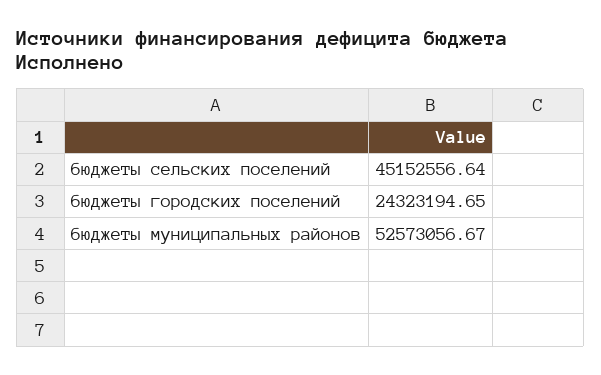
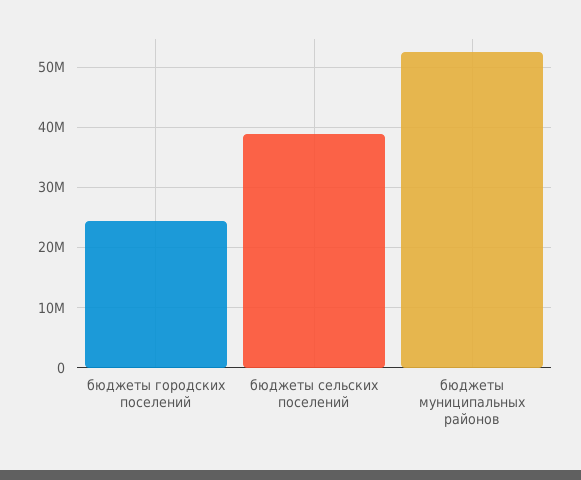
бюджеты сельских поселений: 45152556.64 -> 39000000

